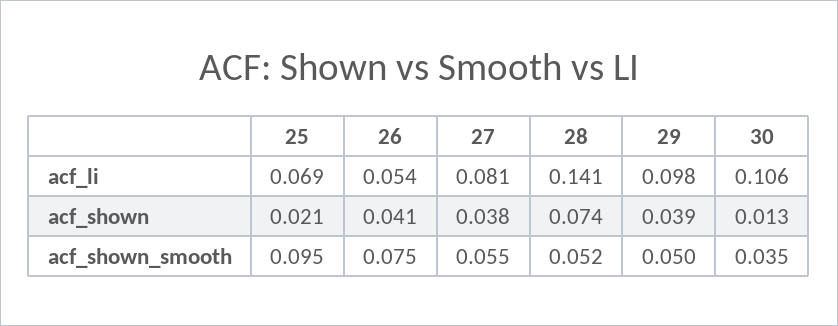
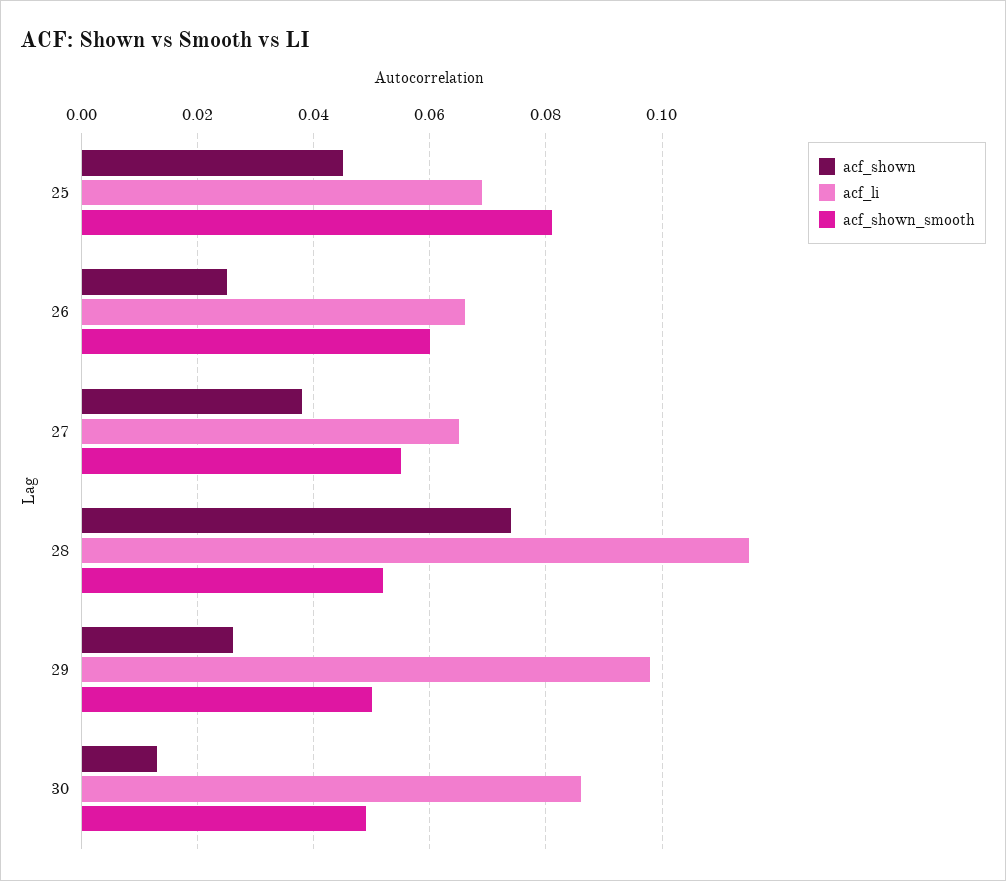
acf_li, 26: 0.054 -> 0.065
acf_li, 27: 0.081 -> 0.065
acf_li, 28: 0.141 -> 0.115
acf_li, 30: 0.106 -> 0.085
acf_shown, 25: 0.021 -> 0.045
acf_shown, 26: 0.041 -> 0.025
acf_shown, 29: 0.039 -> 0.025
acf_shown_smooth, 25: 0.095 -> 0.08
acf_shown_smooth, 26: 0.075 -> 0.06
acf_shown_smooth, 30: 0.035 -> 0.05

